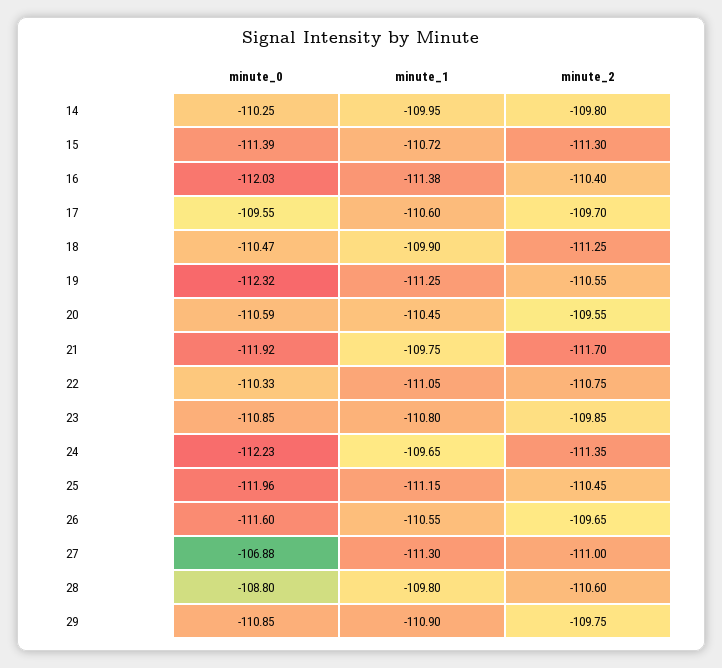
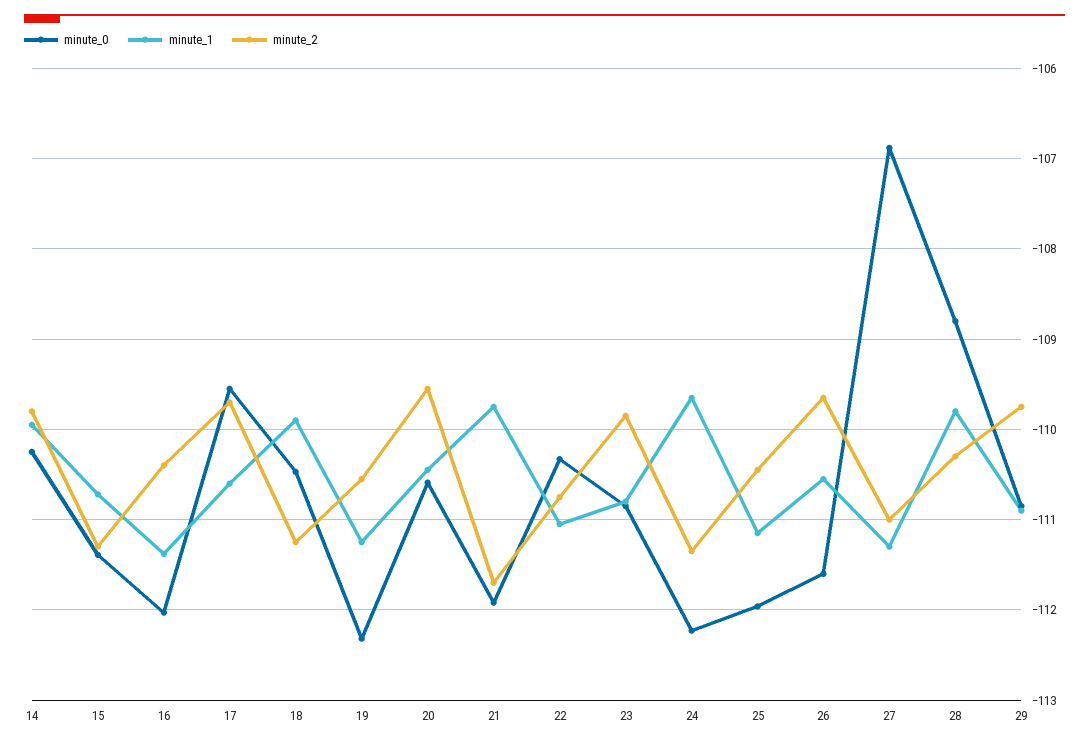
minute_2, 28: -110.6 -> -110.3

